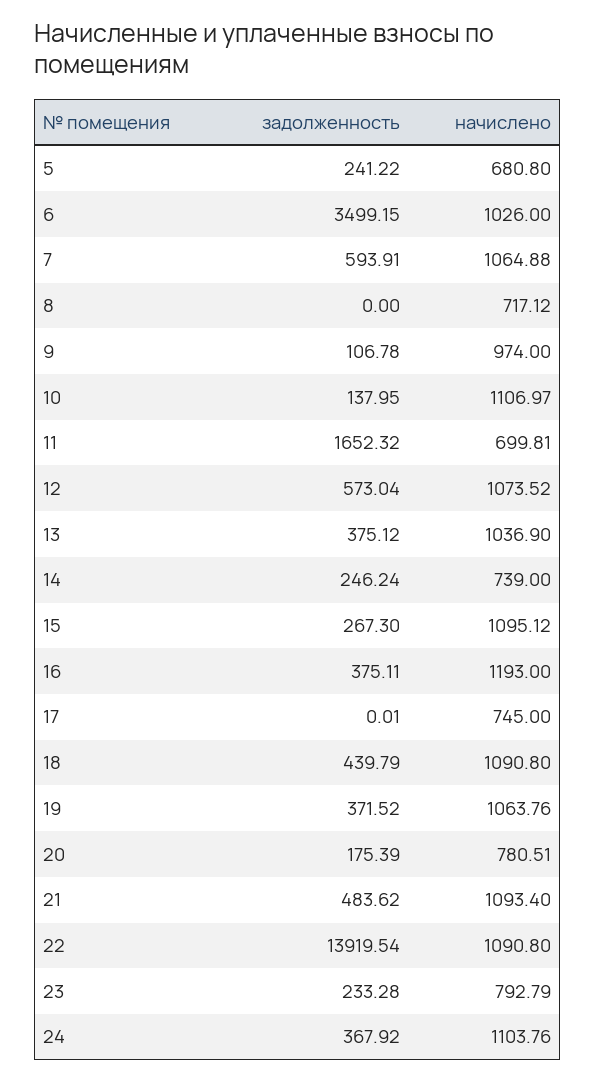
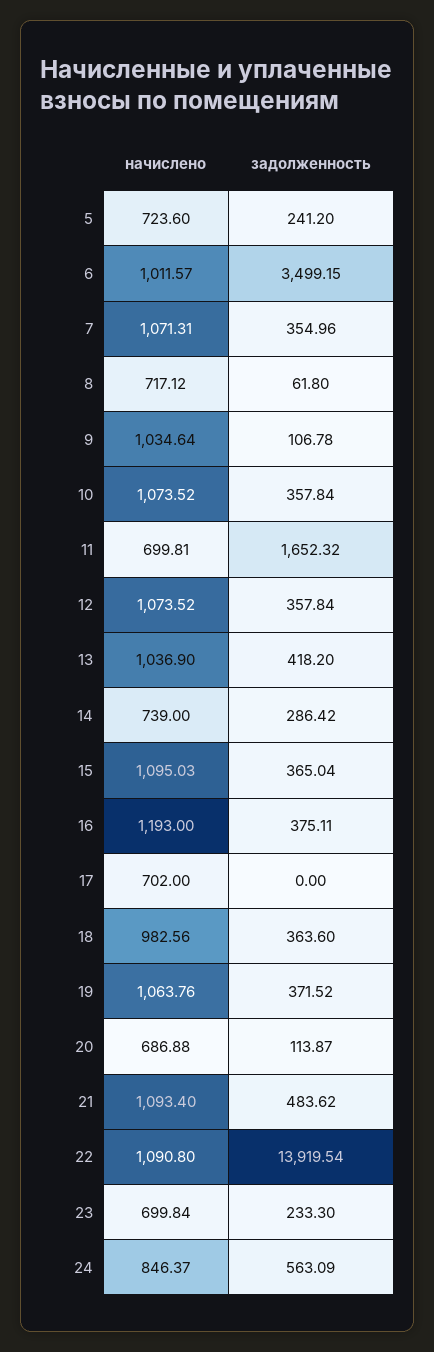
задолженность, 5: 241.22 -> 241.2
начислено, 5: 680.8 -> 723.6
начислено, 6: 1026 -> 1011.57
задолженность, 7: 593.91 -> 354.96
начислено, 7: 1064.88 -> 1071.31
задолженность, 8: 0 -> 61.8
начислено, 9: 974 -> 1034.64
задолженность, 10: 137.95 -> 357.84
начислено, 10: 1106.97 -> 1073.52
задолженность, 12: 573.04 -> 357.84
задолженность, 13: 375.12 -> 418.2
задолженность, 14: 246.24 -> 286.42
задолженность, 15: 267.3 -> 365.04
начислено, 15: 1095.12 -> 1095.03
задолженность, 17: 0.01 -> 0
начислено, 17: 745 -> 702
задолженность, 18: 439.79 -> 363.6
начислено, 18: 1090.8 -> 982.56
задолженность, 20: 175.39 -> 113.87
начислено, 20: 780.51 -> 686.88
задолженность, 23: 233.28 -> 233.3
начислено, 23: 792.79 -> 699.84
задолженность, 24: 367.92 -> 563.09
начислено, 24: 1103.76 -> 846.37

